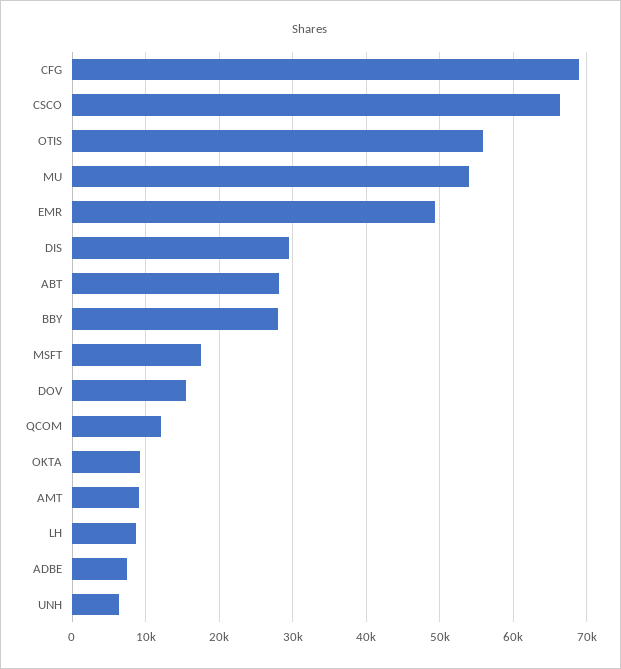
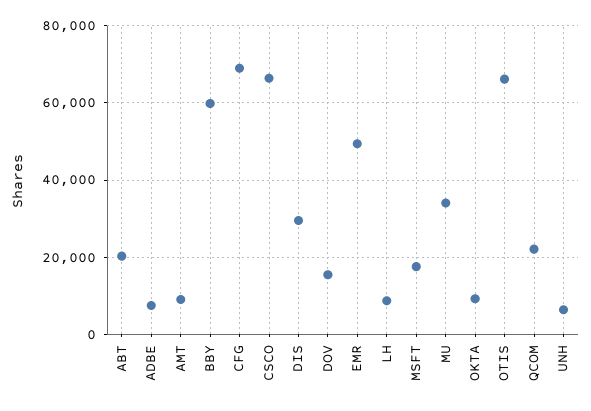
OTIS: 56000 -> 66000
MU: 54000 -> 34000
ABT: 28000 -> 20000
BBY: 28000 -> 60000
QCOM: 12000 -> 22000

